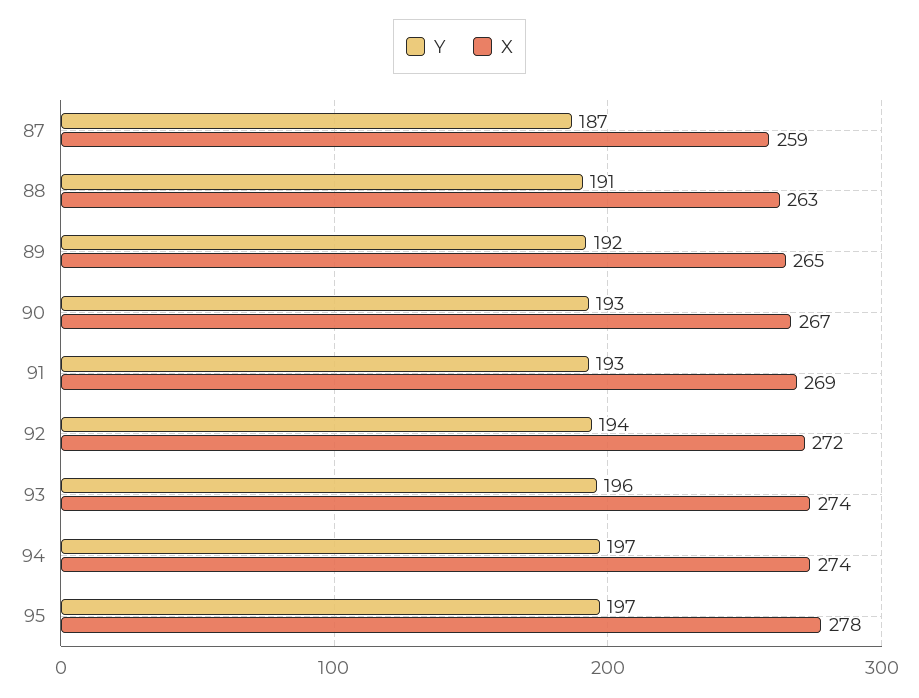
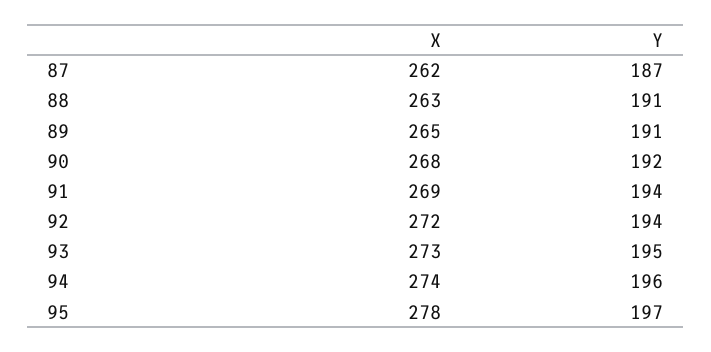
X, 87: 259 -> 262
Y, 89: 192 -> 191
Y, 90: 193 -> 192
X, 90: 267 -> 268
Y, 91: 193 -> 194
Y, 93: 196 -> 195
X, 93: 274 -> 273
Y, 94: 197 -> 196

